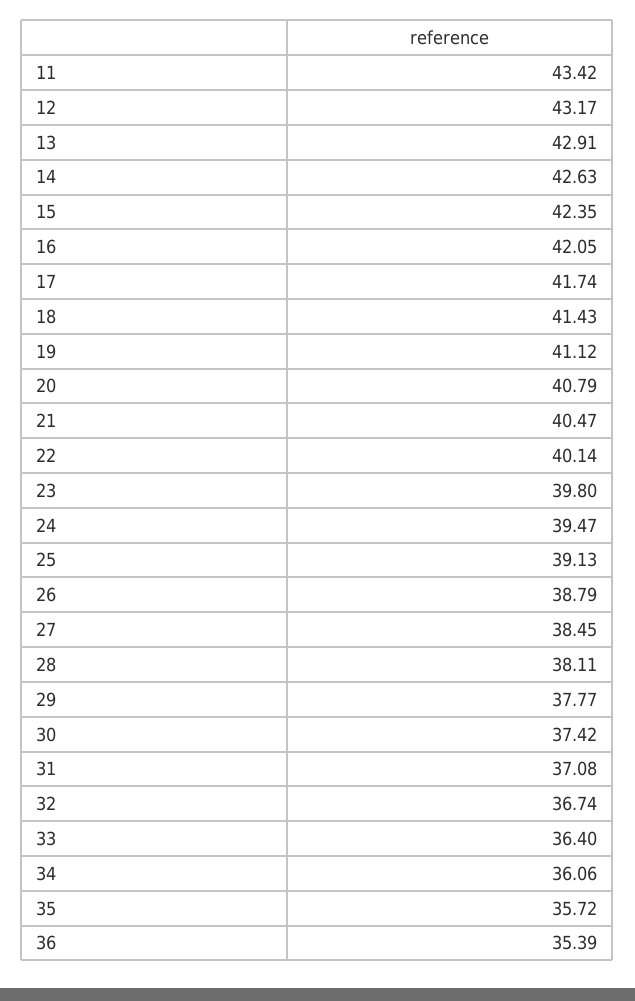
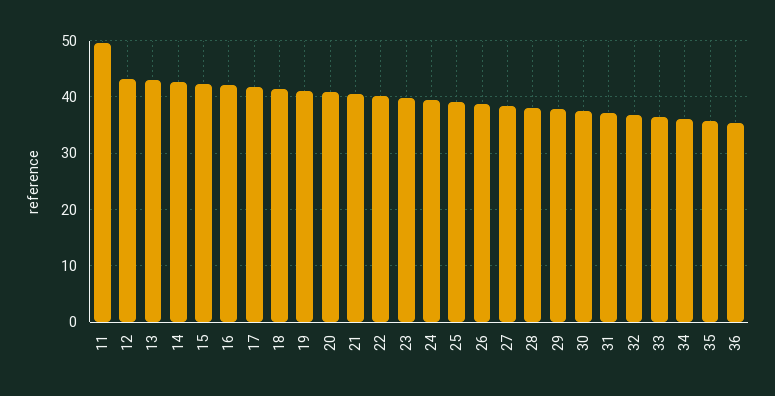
11: 43.42 -> 50

